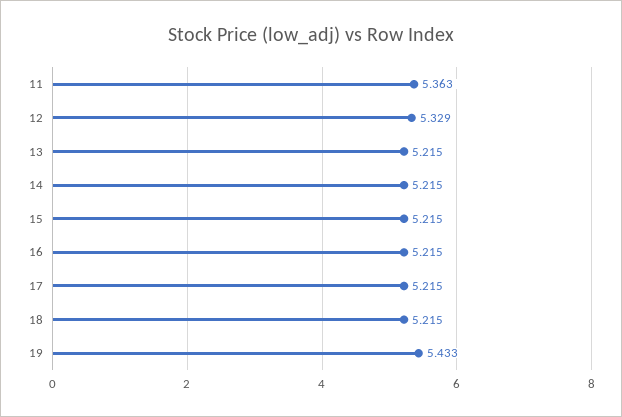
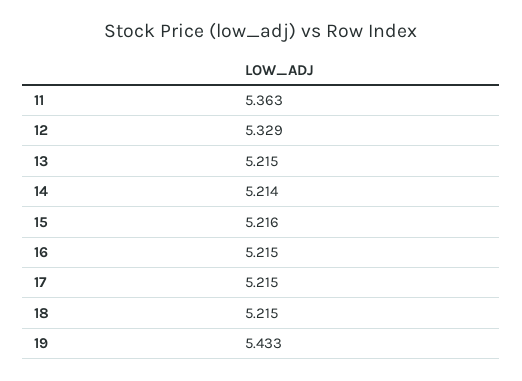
14: 5.215 -> 5.214
15: 5.215 -> 5.216

